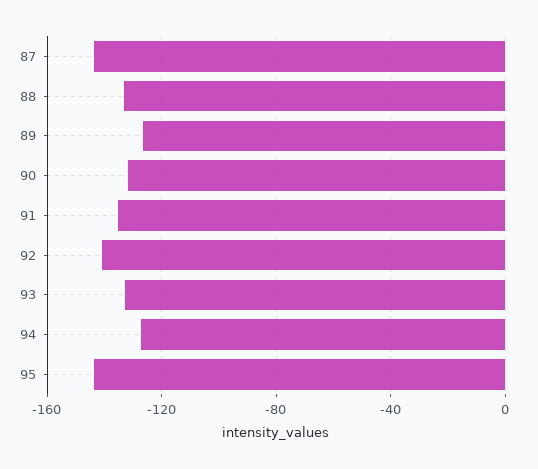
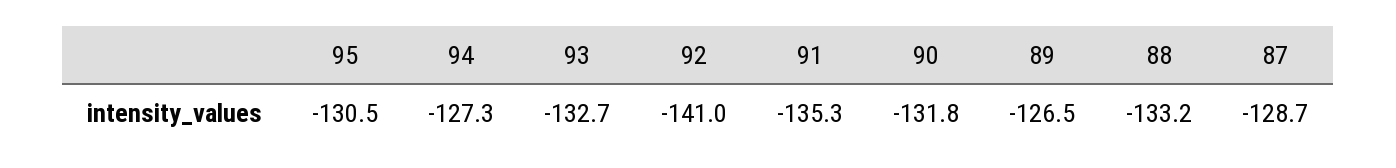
87: -145 -> -128.7
95: -145 -> -130.5

